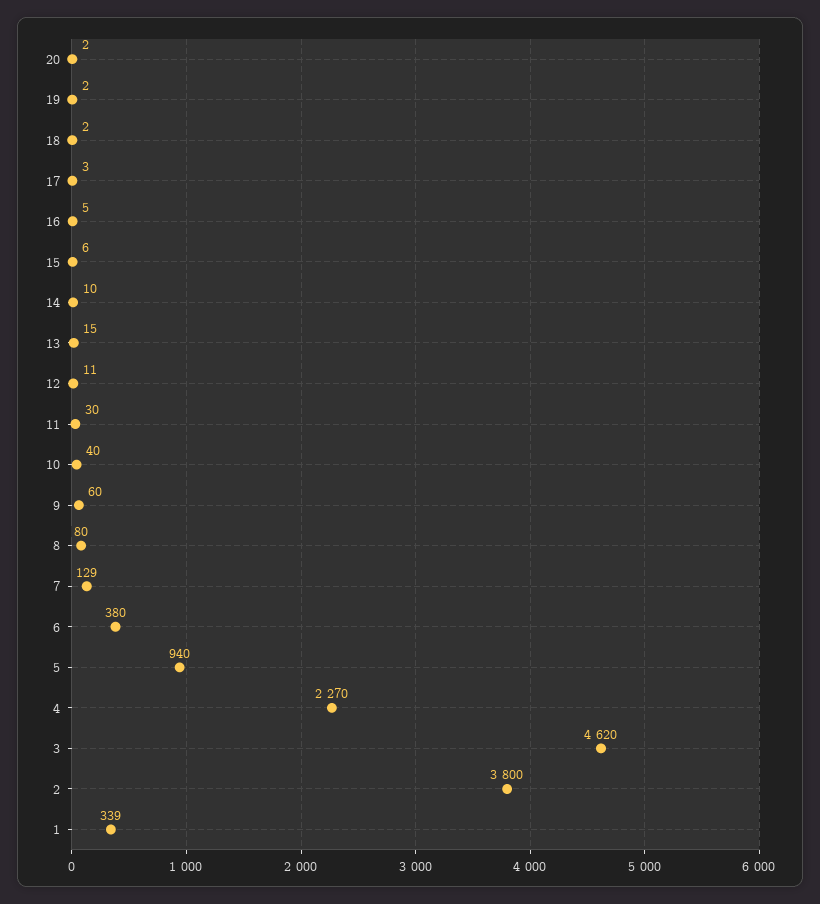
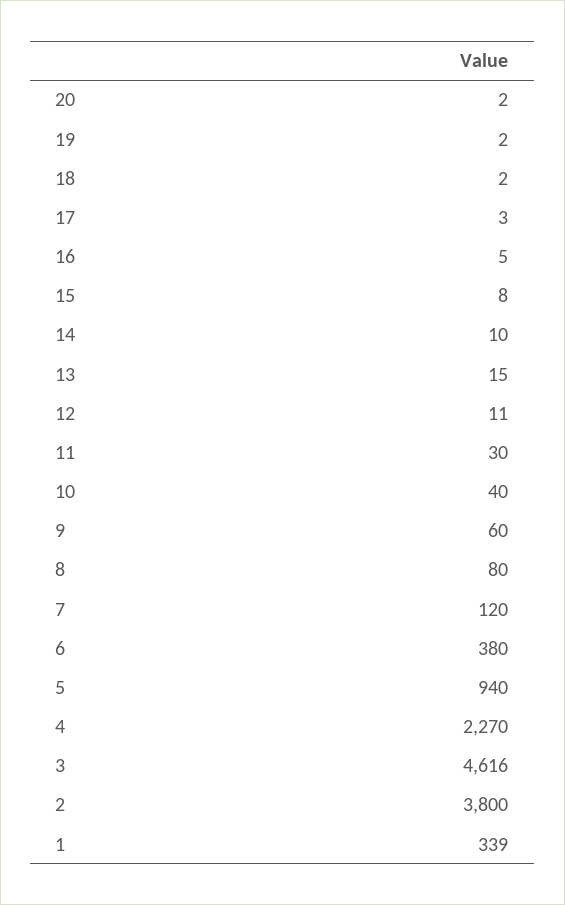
15: 6 -> 8
7: 129 -> 120
3: 4620 -> 4616

